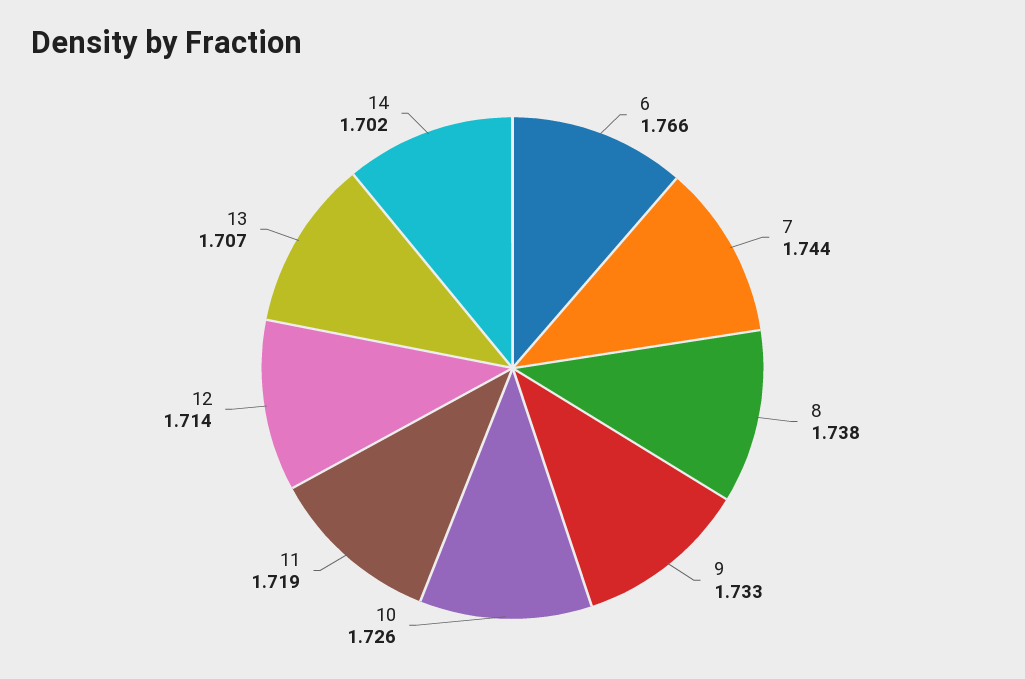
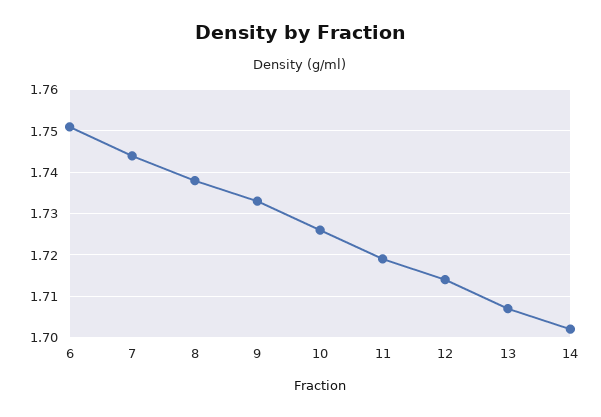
6: 1.766 -> 1.75

